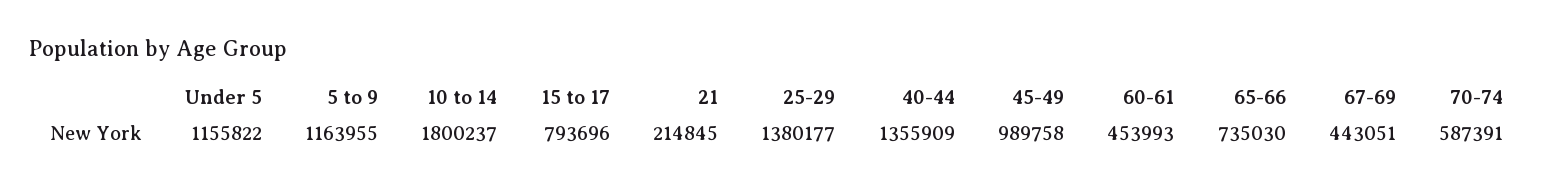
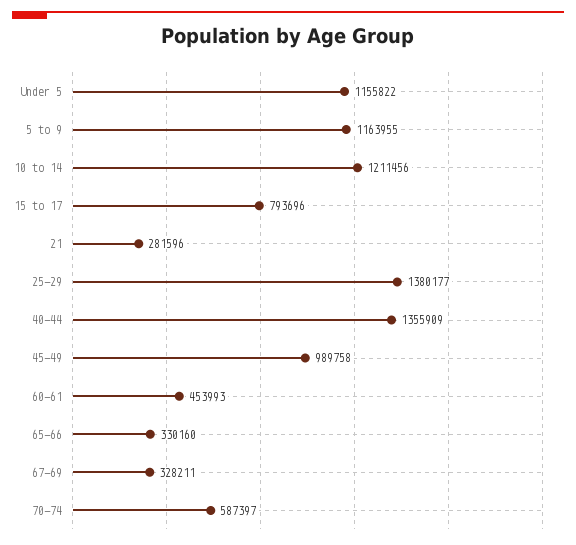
10 to 14: 1800237 -> 1211456
21: 214845 -> 281596
65-66: 735030 -> 330160
67-69: 443051 -> 328211
70-74: 587391 -> 587397

